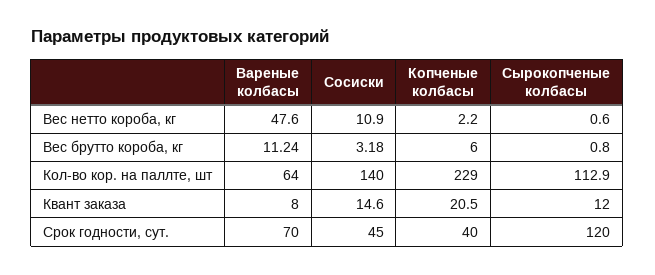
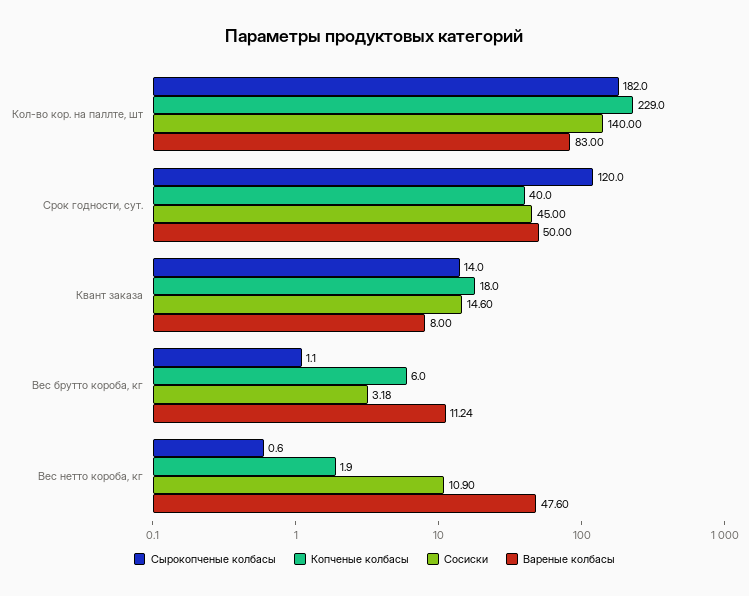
Копченые колбасы, Вес нетто короба, кг: 2.2 -> 1.9
Сырокопченые колбасы, Вес брутто короба, кг: 0.8 -> 1.1
Вареные колбасы, Кол-во кор. на паллте, шт: 64 -> 83
Сырокопченые колбасы, Кол-во кор. на паллте, шт: 112.9 -> 182
Копченые колбасы, Квант заказа: 20.5 -> 18
Сырокопченые колбасы, Квант заказа: 12 -> 14
Вареные колбасы, Срок годности, сут.: 70 -> 50

